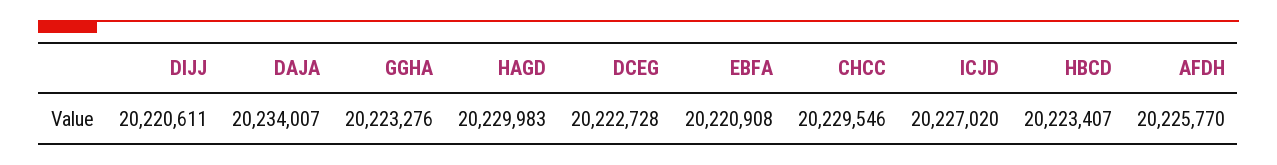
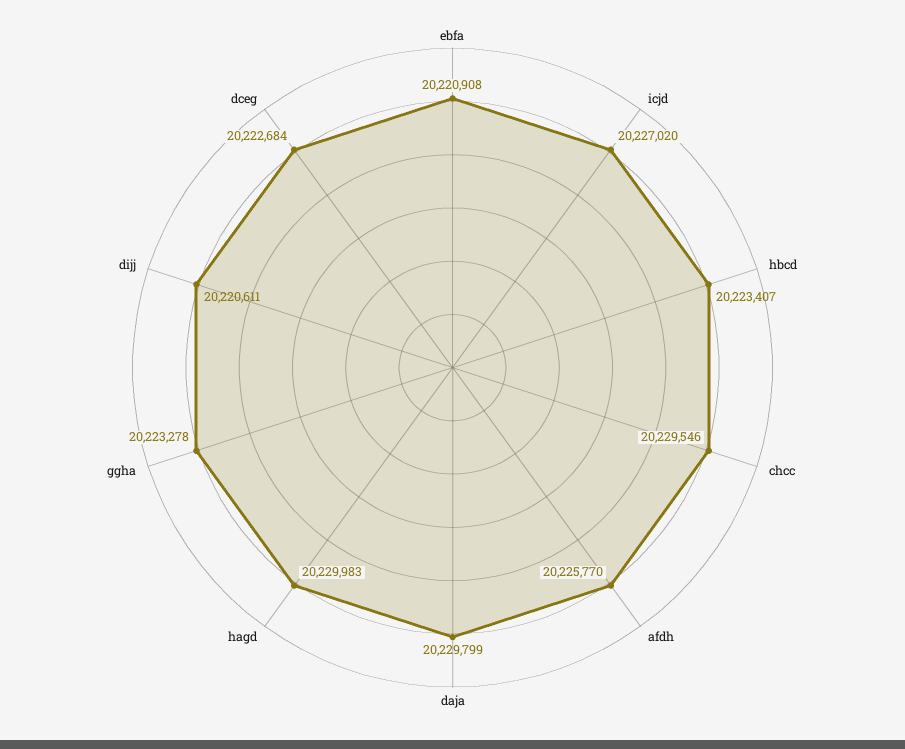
DAJA: 20234007 -> 20229799
GGHA: 20223276 -> 20223278
DCEG: 20222728 -> 20222684

